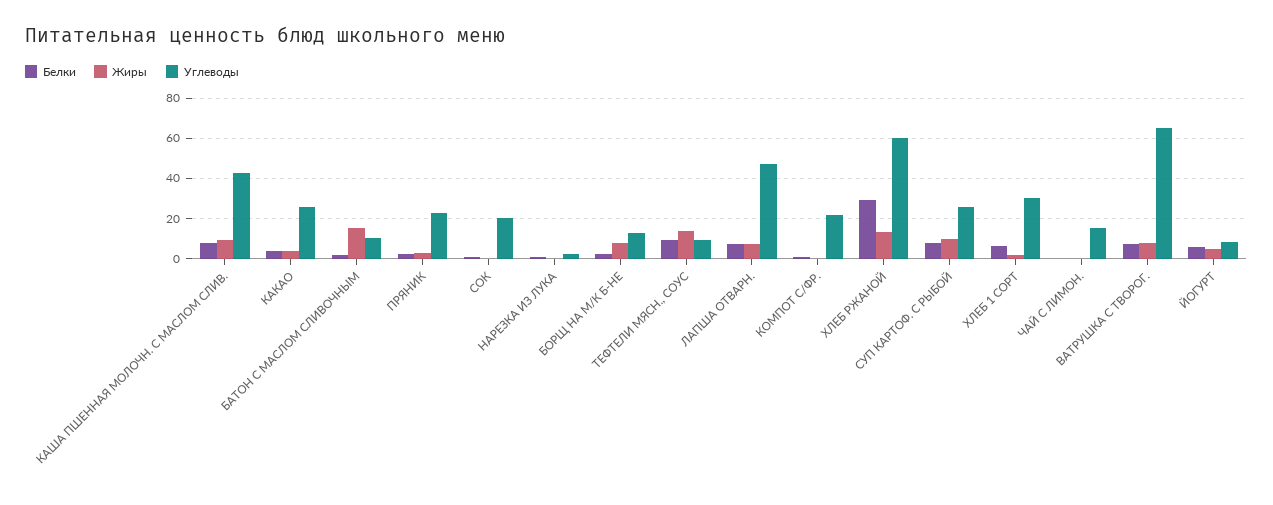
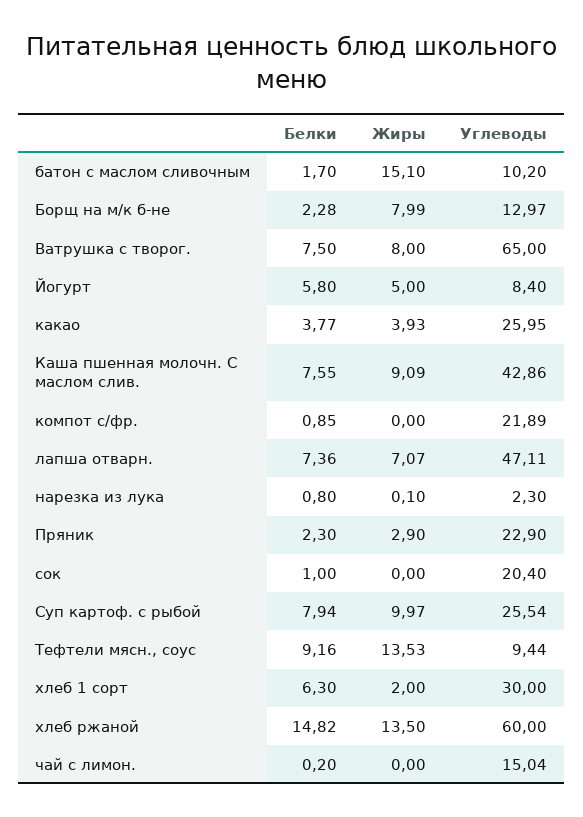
Белки, ХЛЕБ РЖАНОЙ: 30 -> 14.82

